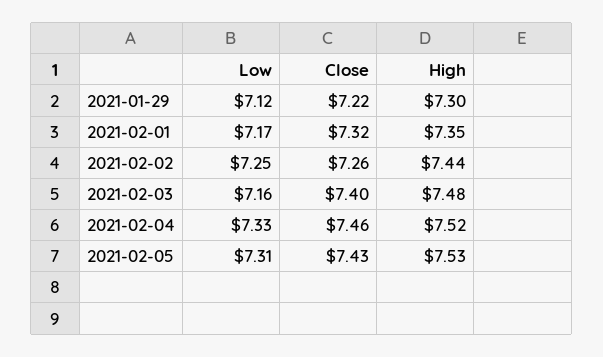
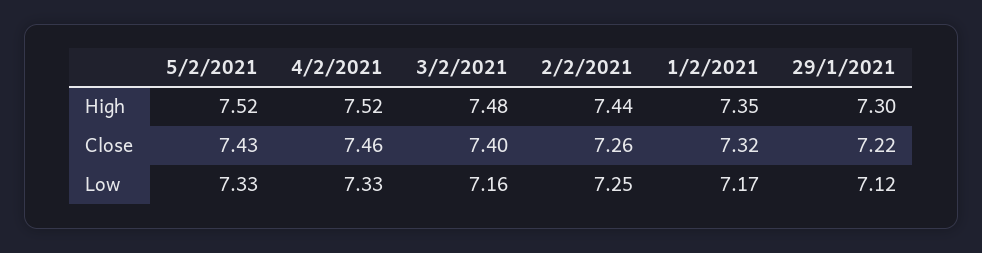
Low, 2021-02-05: 7.31 -> 7.33
High, 2021-02-05: 7.53 -> 7.52

